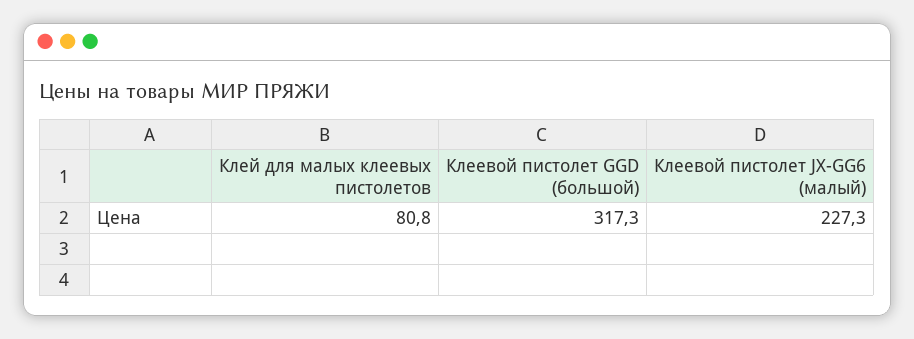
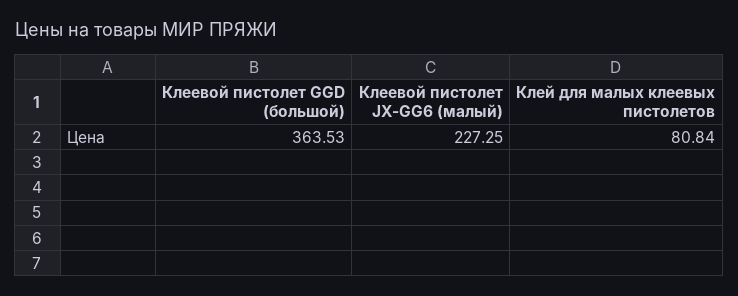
Клеевой пистолет GGD (большой): 317.3 -> 363.53

